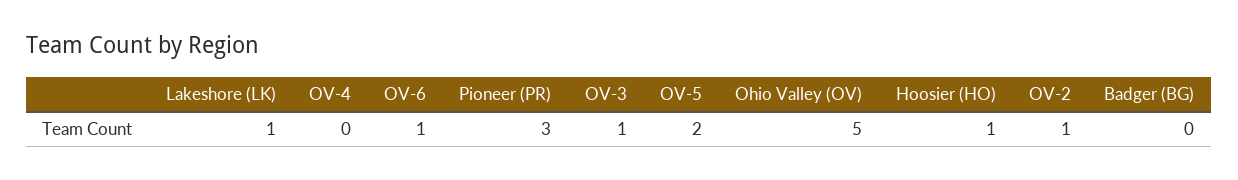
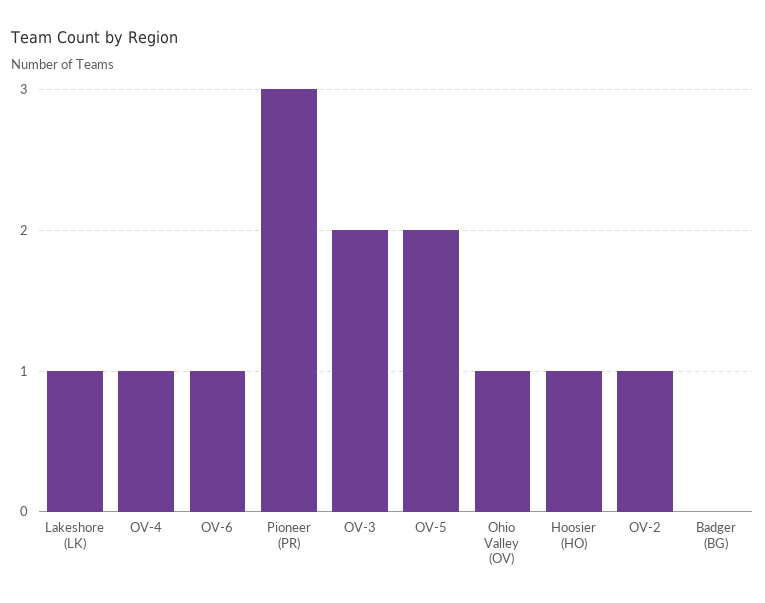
OV-4: 0 -> 1
OV-3: 1 -> 2
Ohio Valley (OV): 5 -> 1

